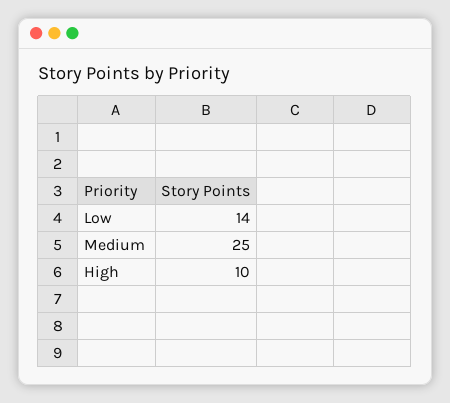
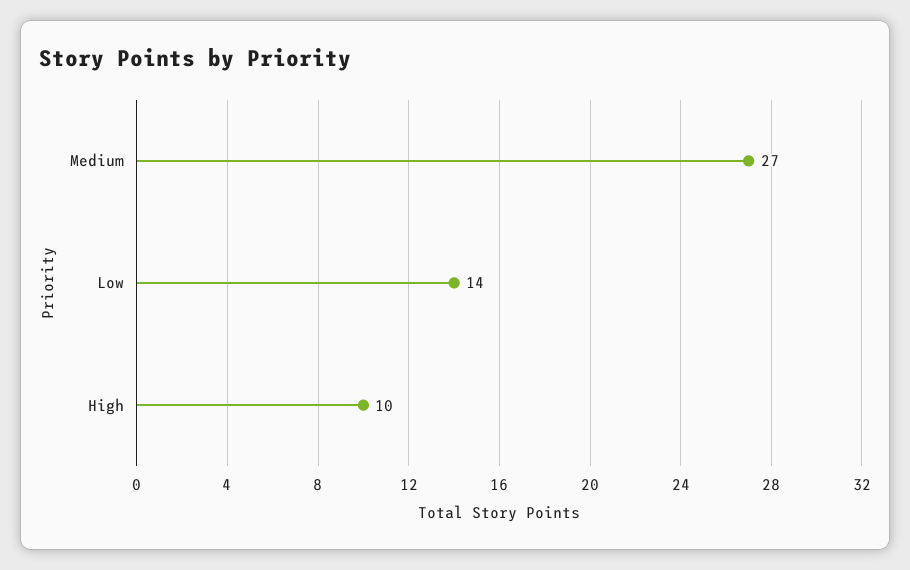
Medium: 25 -> 27

